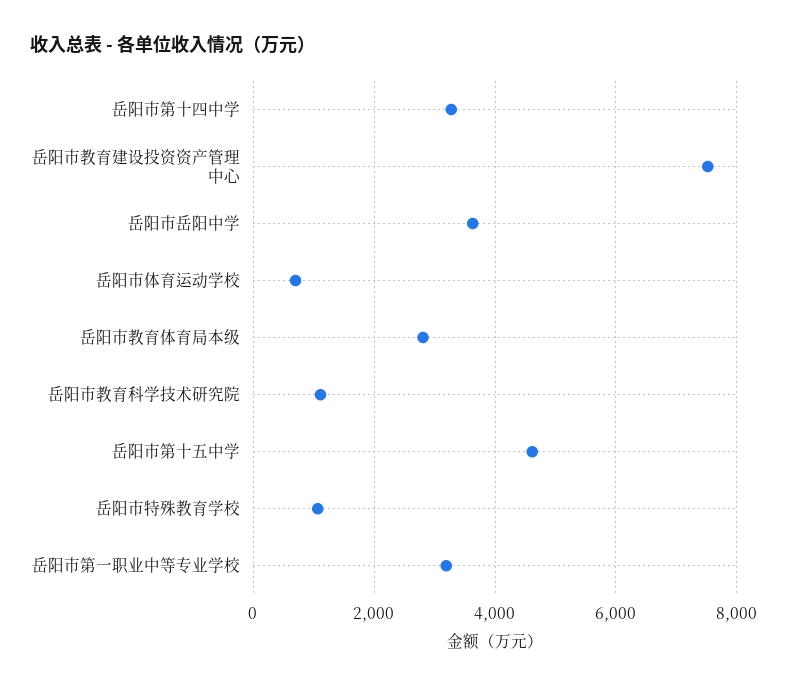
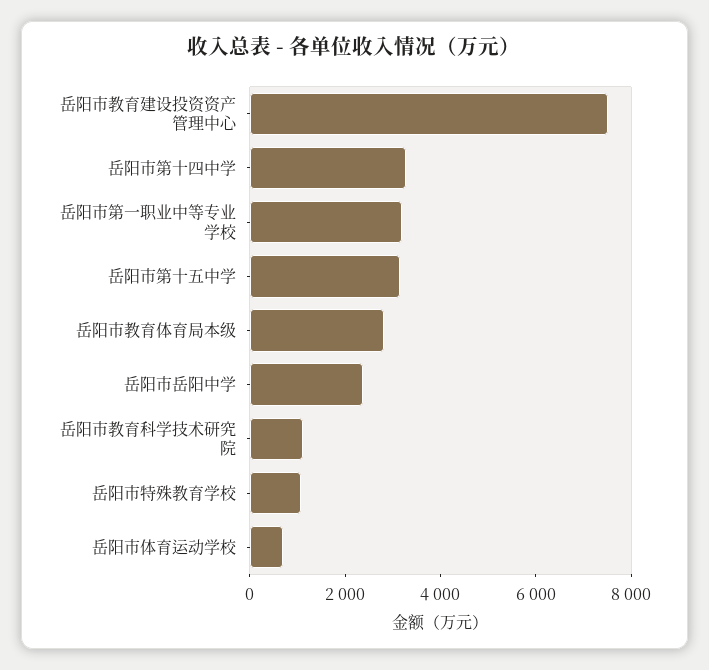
岳阳市岳阳中学: 3600 -> 2500
岳阳市第十五中学: 4600 -> 3000

